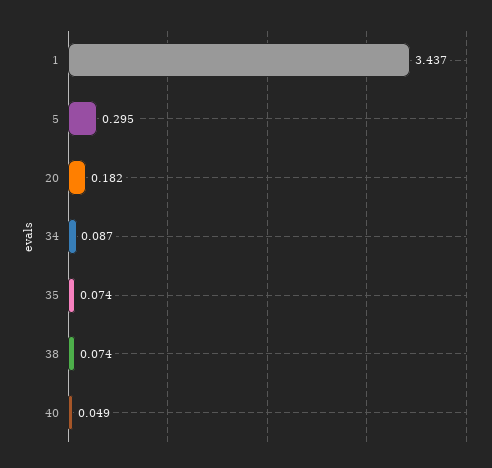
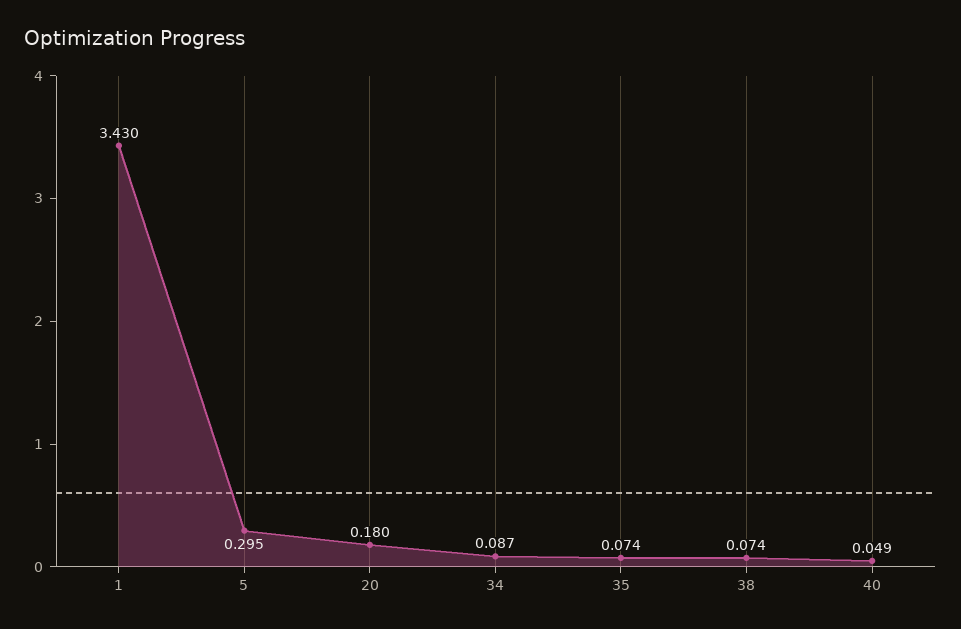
1: 3.437 -> 3.43
20: 0.182 -> 0.18

